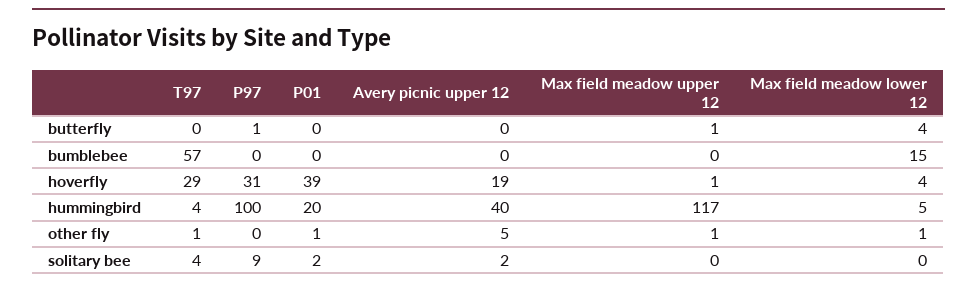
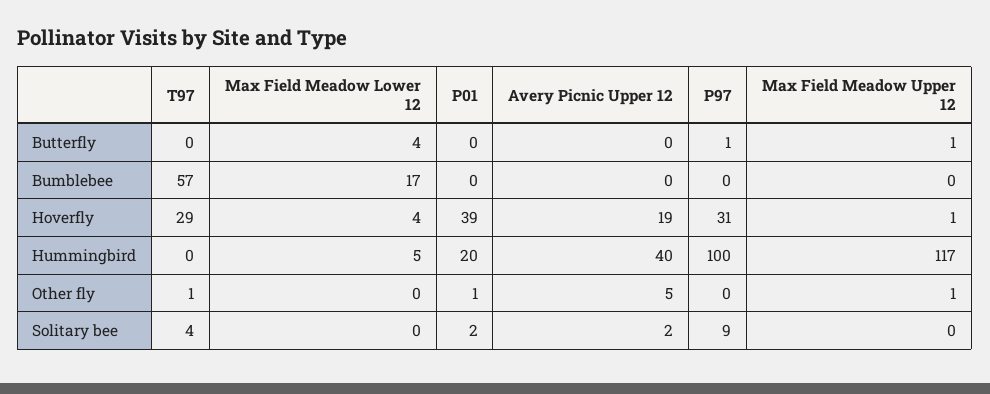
Max field meadow lower 12, bumblebee: 15 -> 17
T97, hummingbird: 4 -> 0
Max field meadow lower 12, other fly: 1 -> 0

